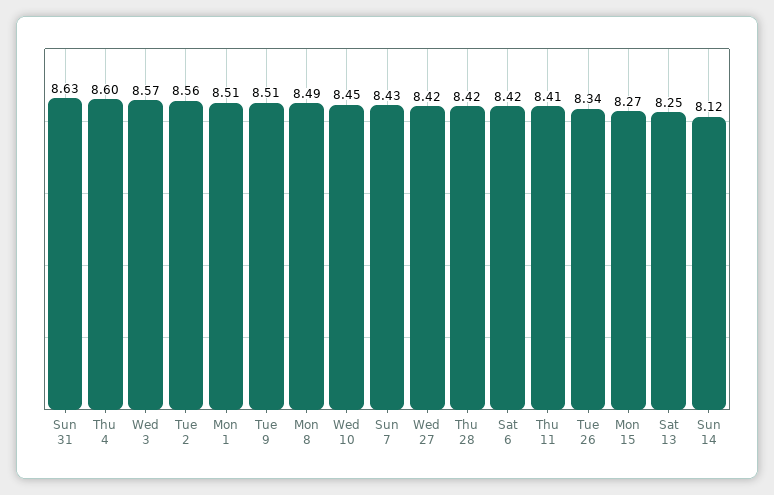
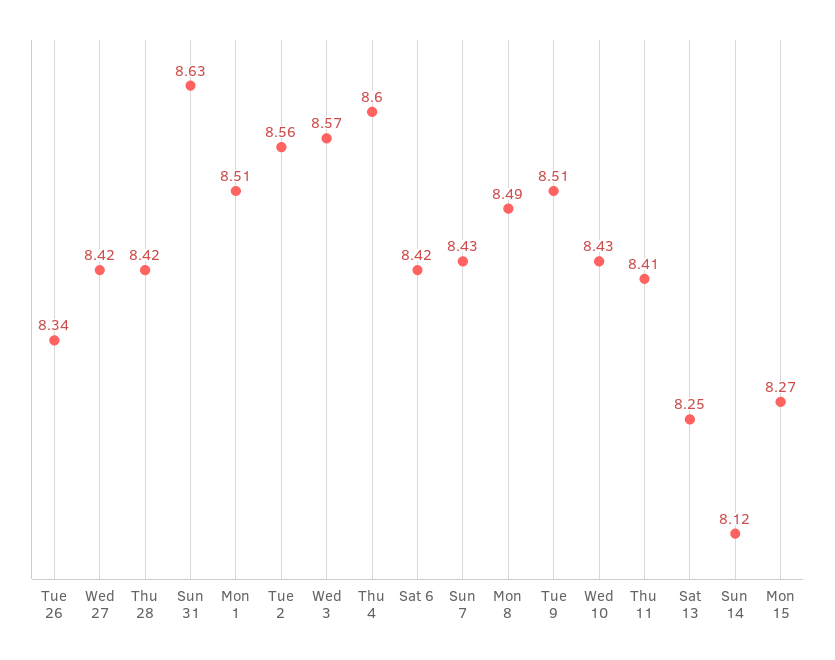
Wed 10: 8.45 -> 8.43

